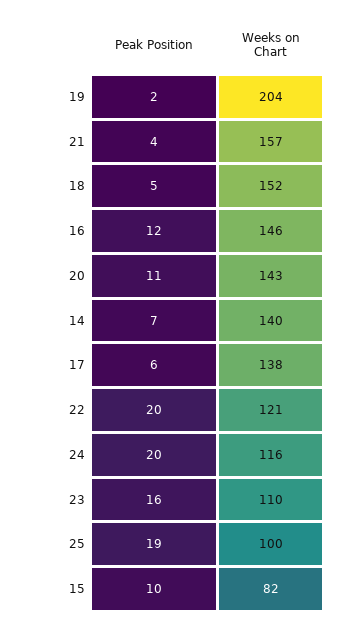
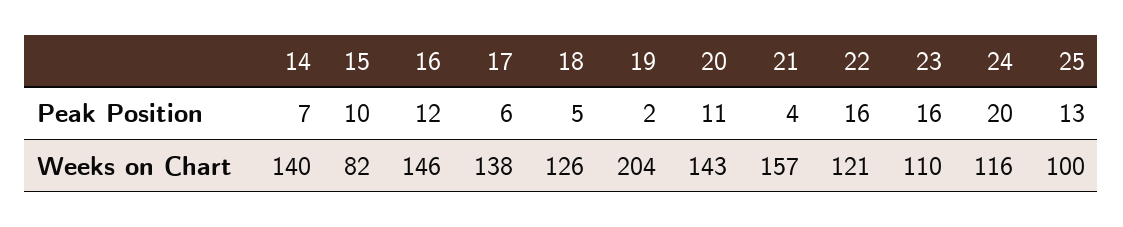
Weeks on Chart, 18: 152 -> 126
Peak Position, 22: 20 -> 16
Peak Position, 25: 19 -> 13

